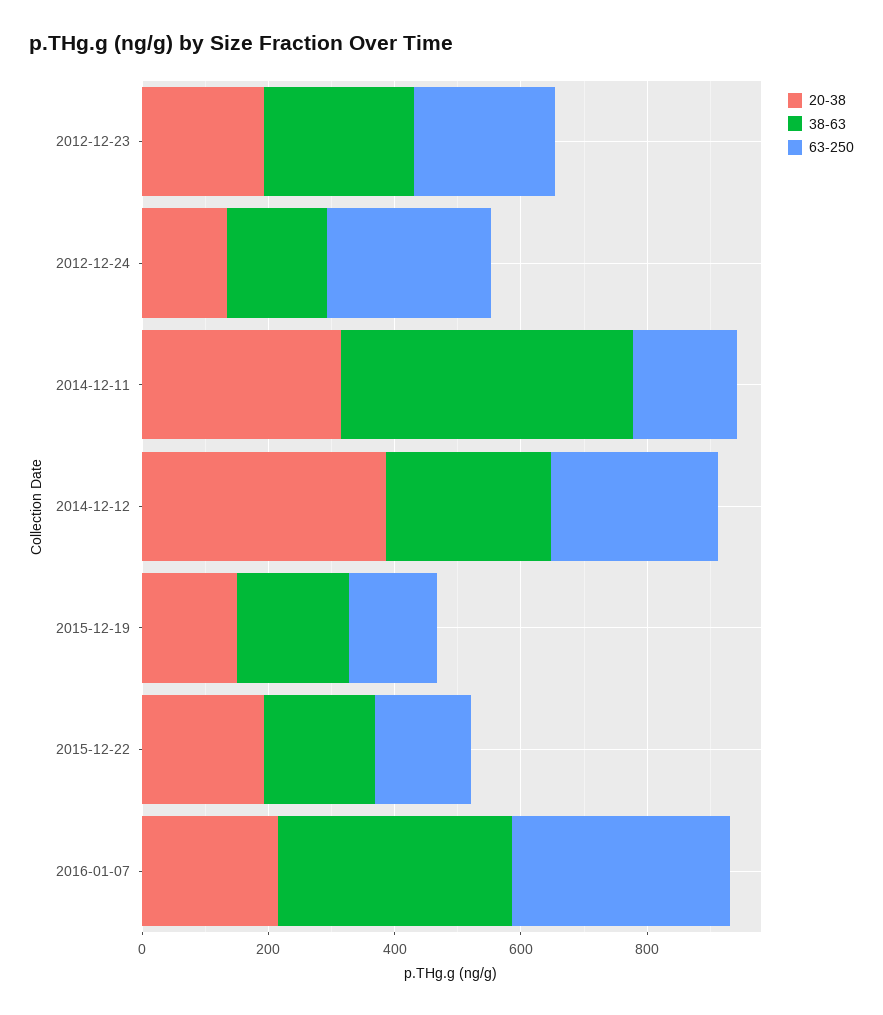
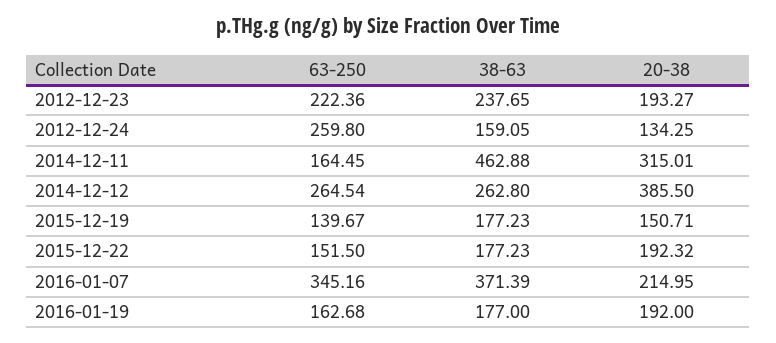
63-250, 2016-01-19: none -> 162.68
38-63, 2016-01-19: none -> 177
20-38, 2016-01-19: none -> 192

